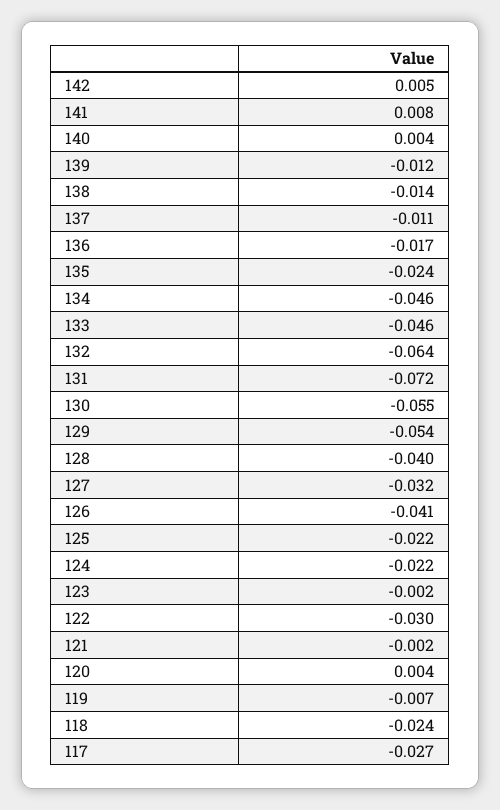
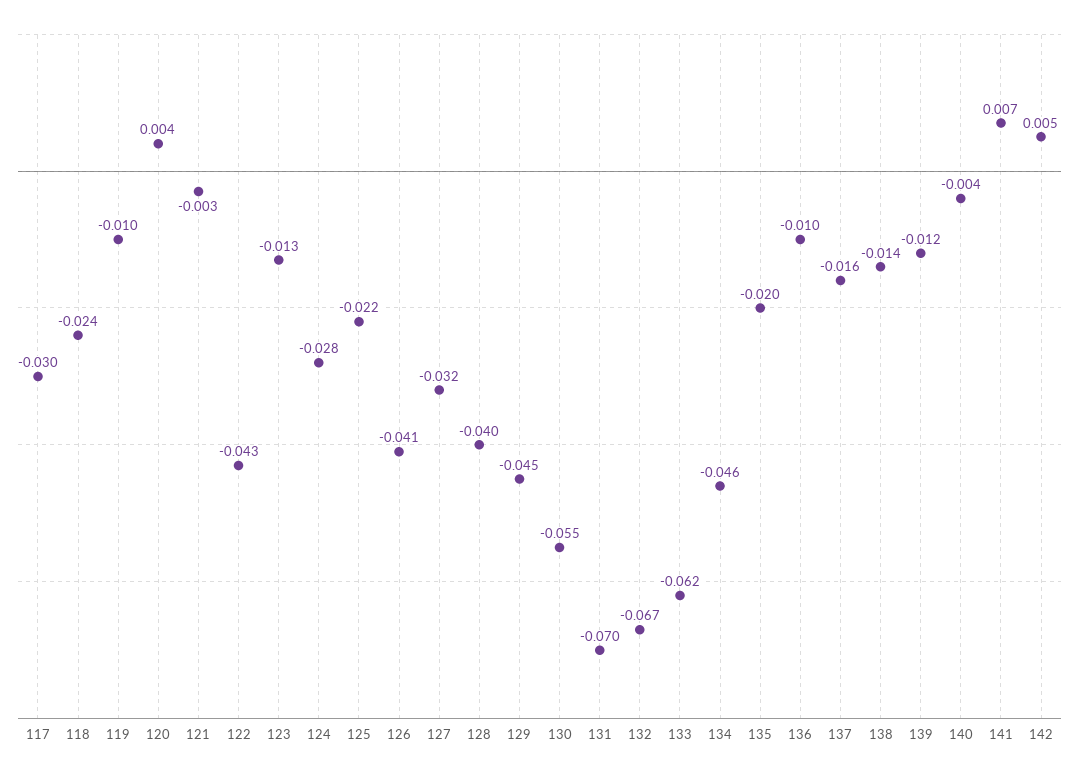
141: 0.008 -> 0.007
140: 0.004 -> -0.004
137: -0.011 -> -0.016
136: -0.017 -> -0.01
135: -0.024 -> -0.02
133: -0.046 -> -0.062
132: -0.064 -> -0.067
131: -0.072 -> -0.07
129: -0.054 -> -0.045
124: -0.022 -> -0.028
123: -0.002 -> -0.013
122: -0.03 -> -0.043
121: -0.002 -> -0.003
119: -0.007 -> -0.01
117: -0.027 -> -0.03

